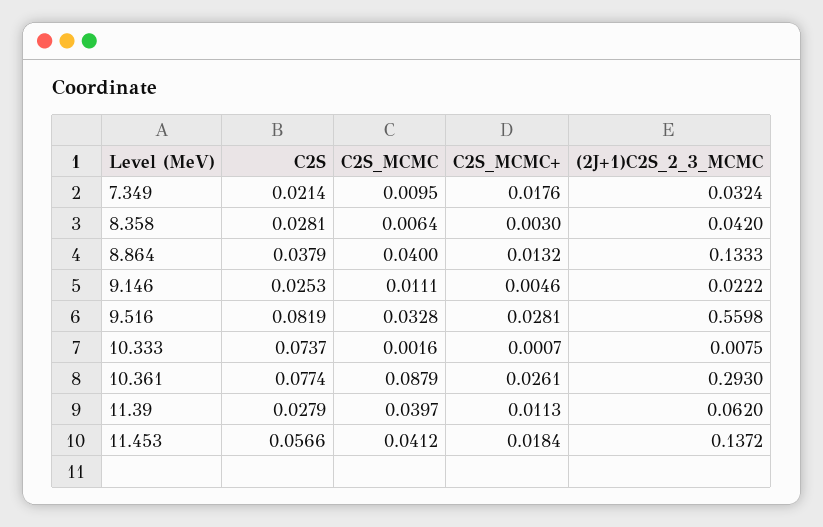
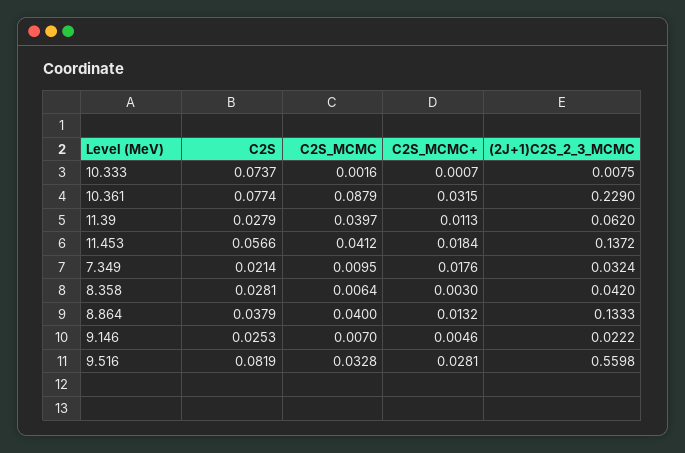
C2S_MCMC, 9.146: 0.0111 -> 0.007
C2S_MCMC+, 10.361: 0.0261 -> 0.0315
(2J+1)C2S_2_3_MCMC, 10.361: 0.293 -> 0.229

